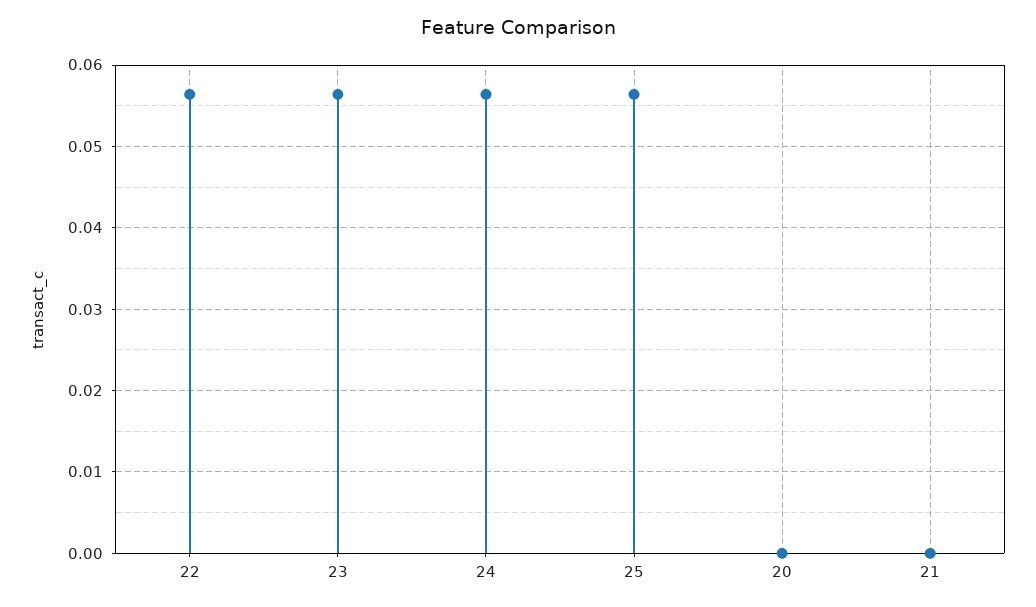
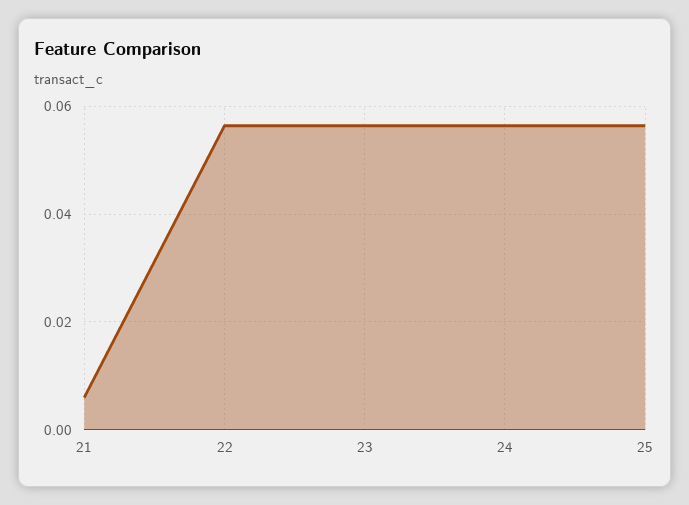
20: 0 -> none
21: 0 -> 0.006

